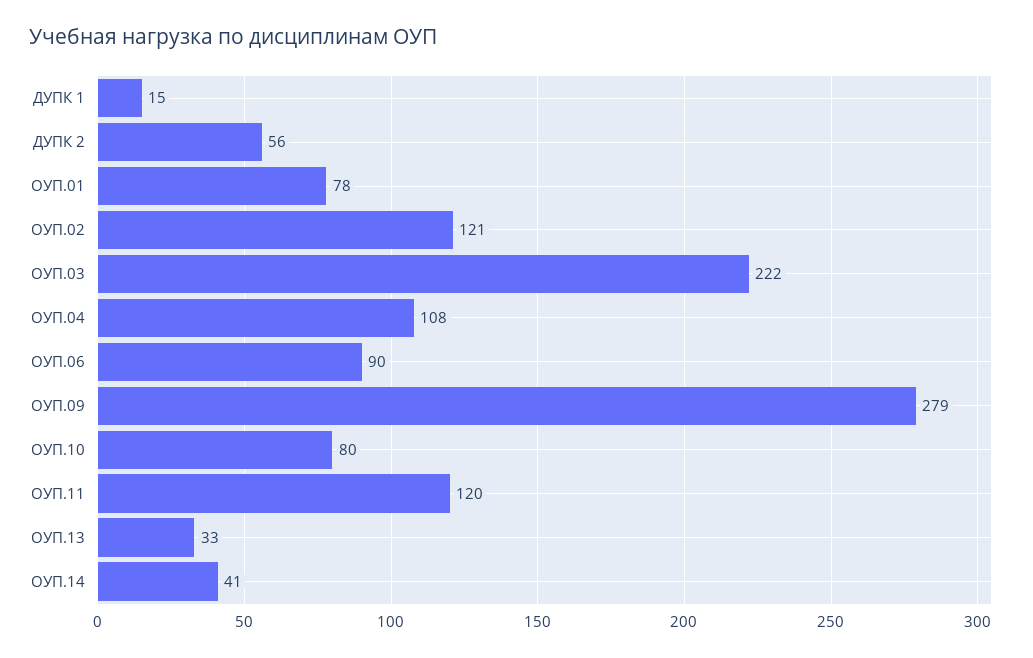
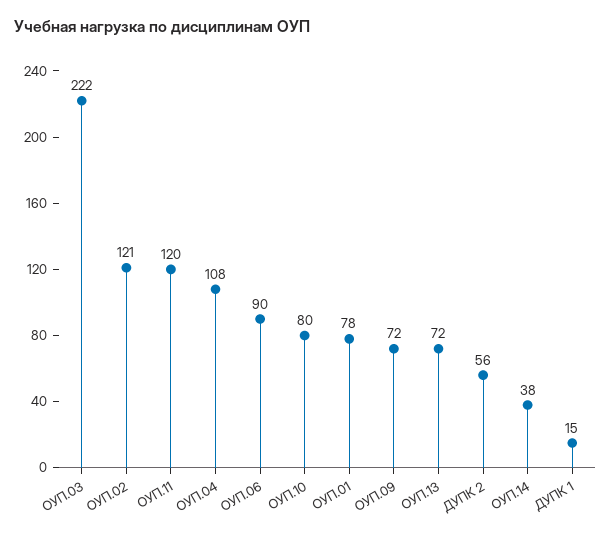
ОУП.09: 279 -> 72
ОУП.13: 33 -> 72
ОУП.14: 41 -> 38

